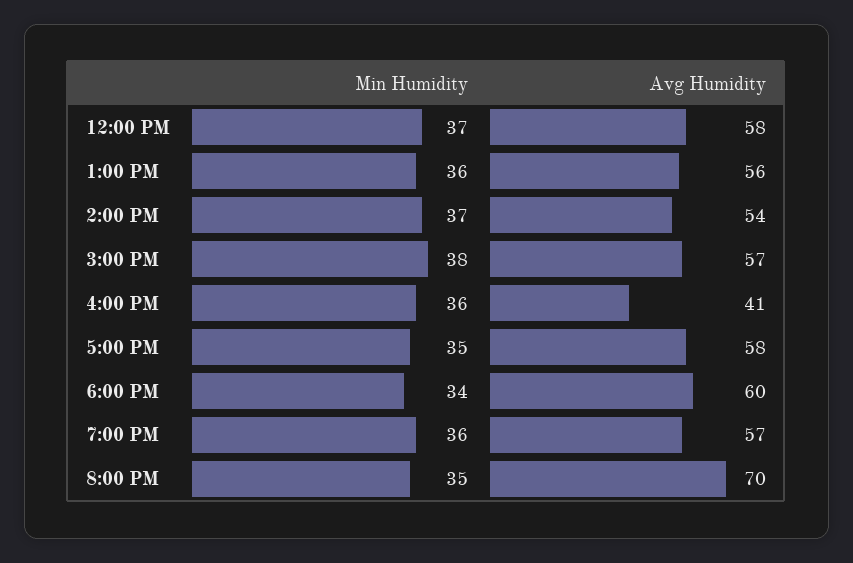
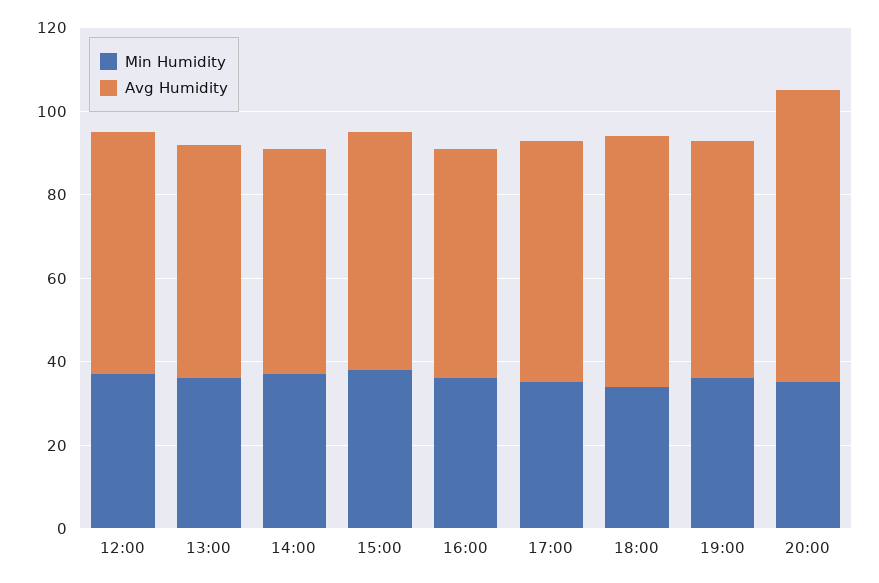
Avg Humidity, 4:00 PM: 41 -> 55

